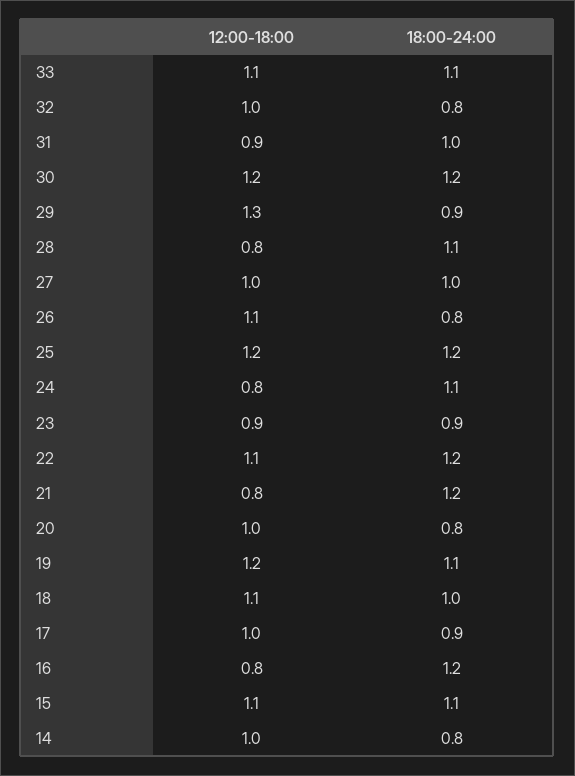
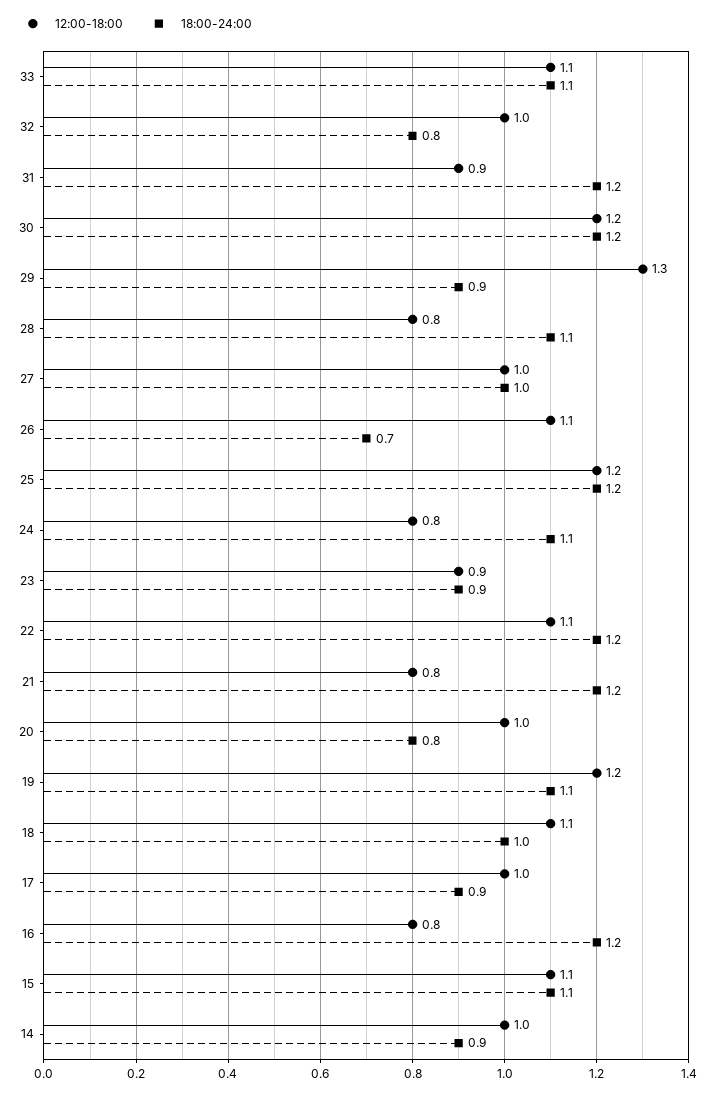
18:00-24:00, 31: 1 -> 1.2
18:00-24:00, 26: 0.8 -> 0.7
18:00-24:00, 14: 0.8 -> 0.9

